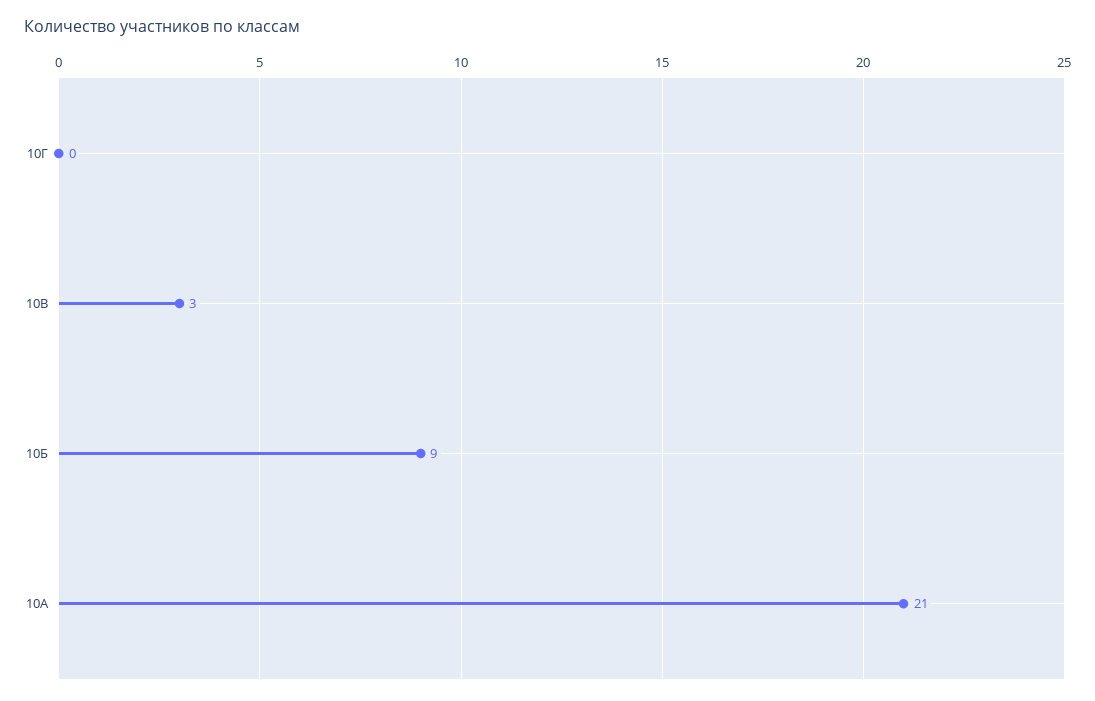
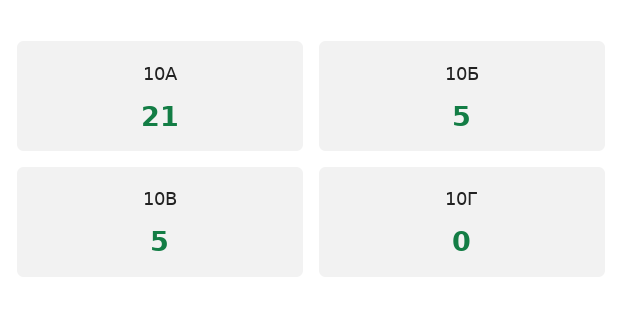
10В: 3 -> 5
10Б: 9 -> 5

